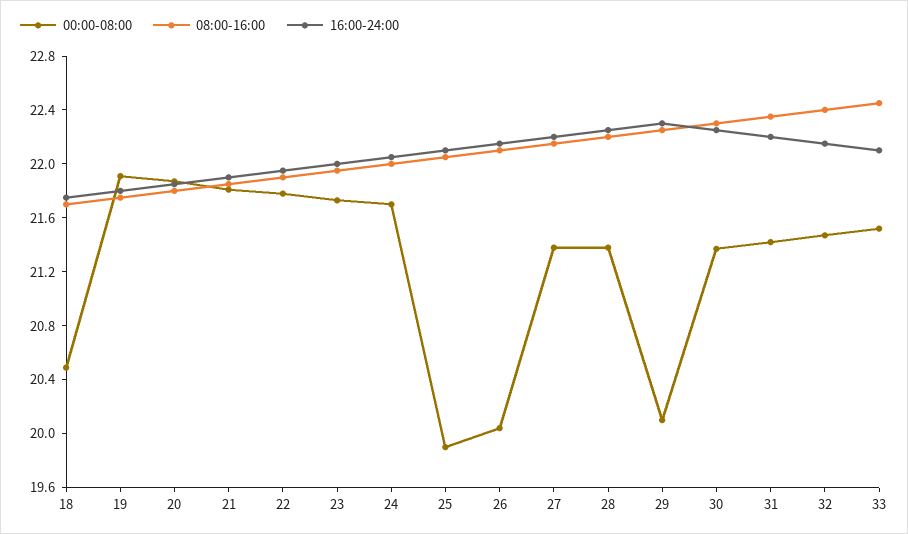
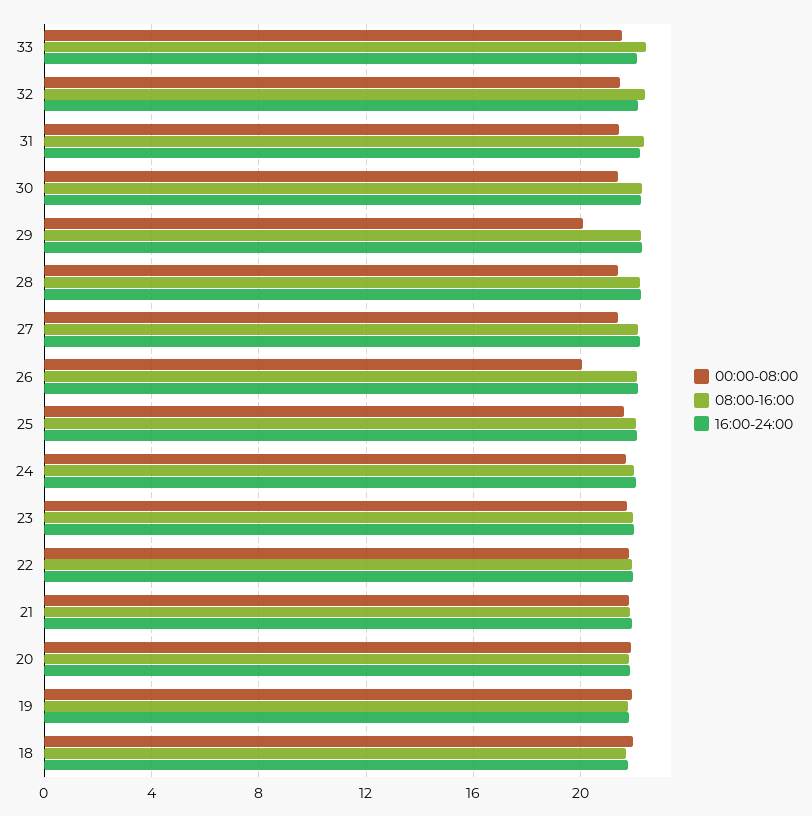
00:00-08:00, 18: 20.5 -> 22
00:00-08:00, 25: 19.9 -> 21.5

